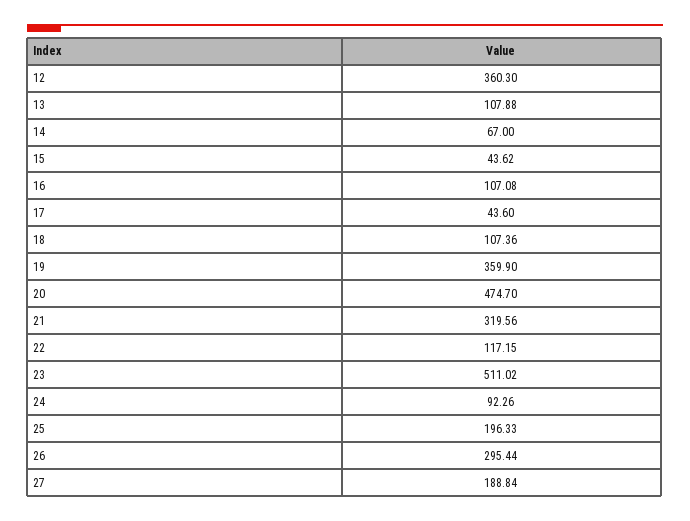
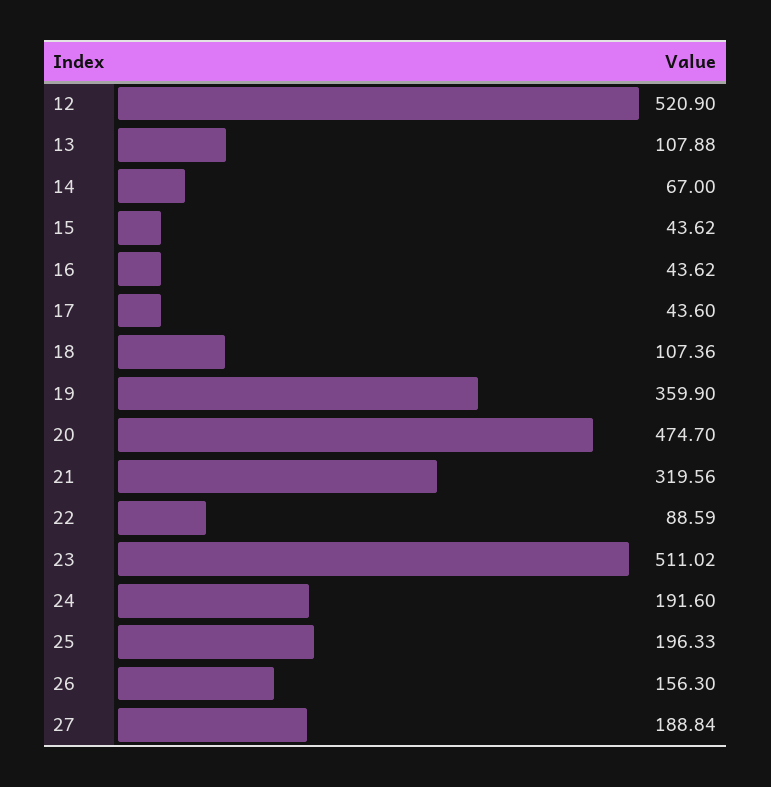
12: 360.3 -> 520.9
16: 107.08 -> 43.62
22: 117.15 -> 88.59
24: 92.26 -> 191.6
26: 295.44 -> 156.3

